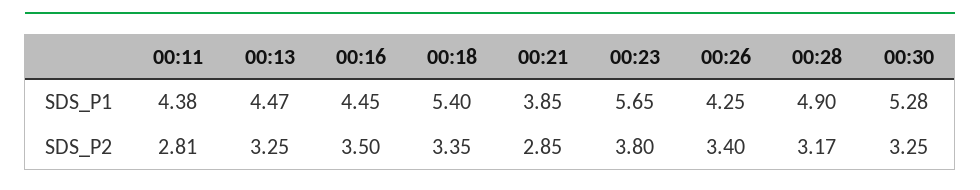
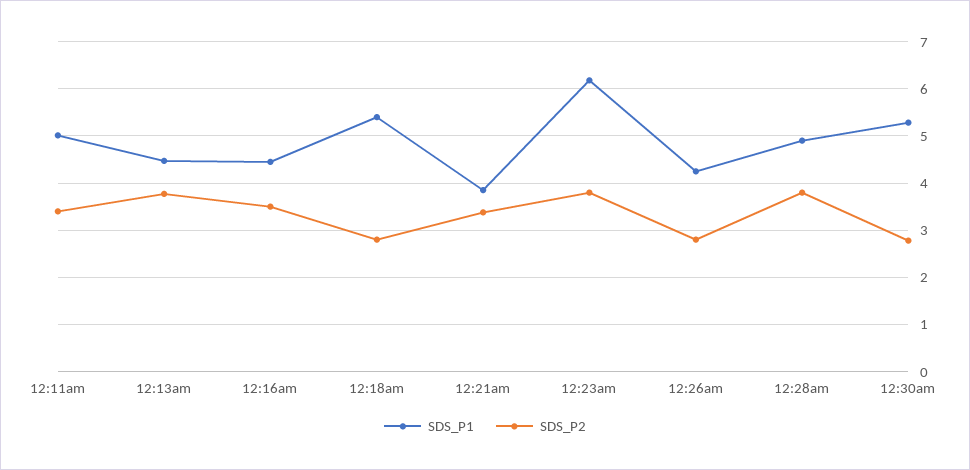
SDS_P1, 00:11: 4.38 -> 5
SDS_P1, 00:23: 5.65 -> 6.2
SDS_P2, 00:11: 2.81 -> 3.4
SDS_P2, 00:13: 3.25 -> 3.8
SDS_P2, 00:18: 3.35 -> 2.8
SDS_P2, 00:21: 2.85 -> 3.4
SDS_P2, 00:26: 3.4 -> 2.8
SDS_P2, 00:28: 3.17 -> 3.8
SDS_P2, 00:30: 3.25 -> 2.8

